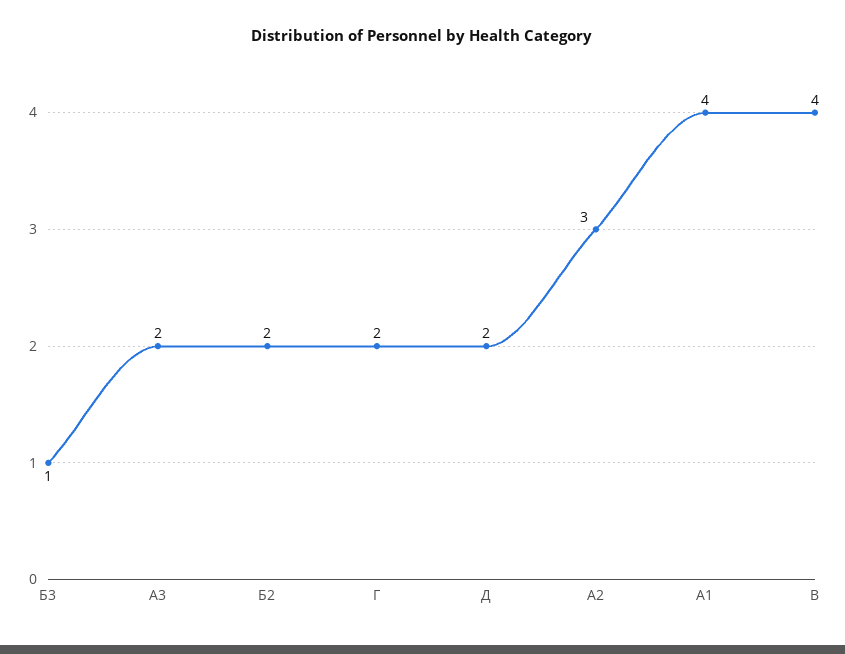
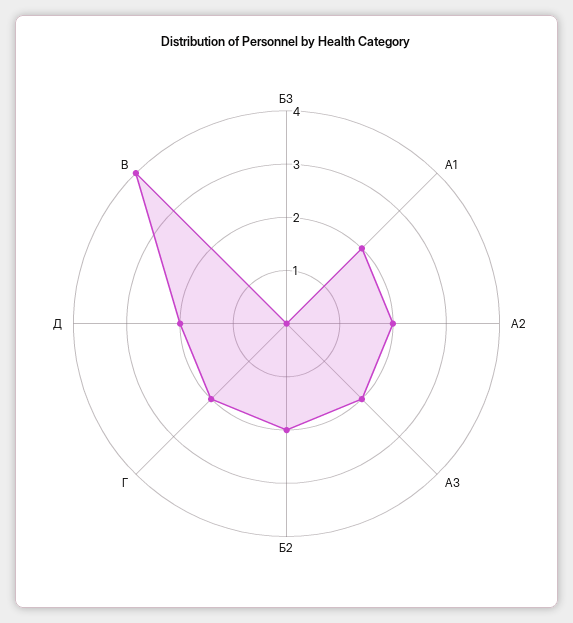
Б3: 1 -> 0
А2: 3 -> 2
А1: 4 -> 2

